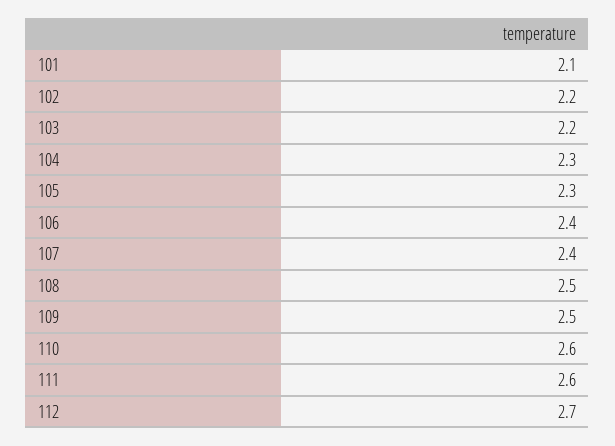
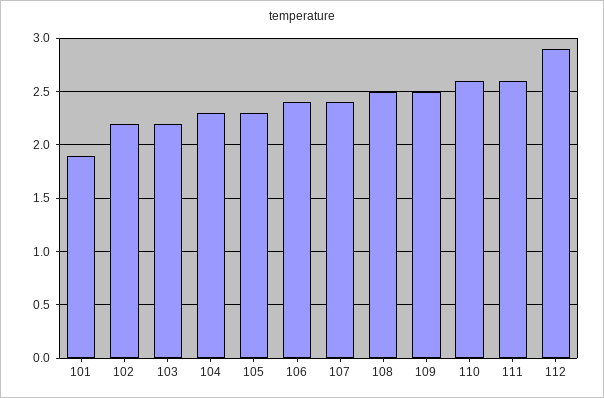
101: 2.1 -> 1.9
112: 2.7 -> 2.9

